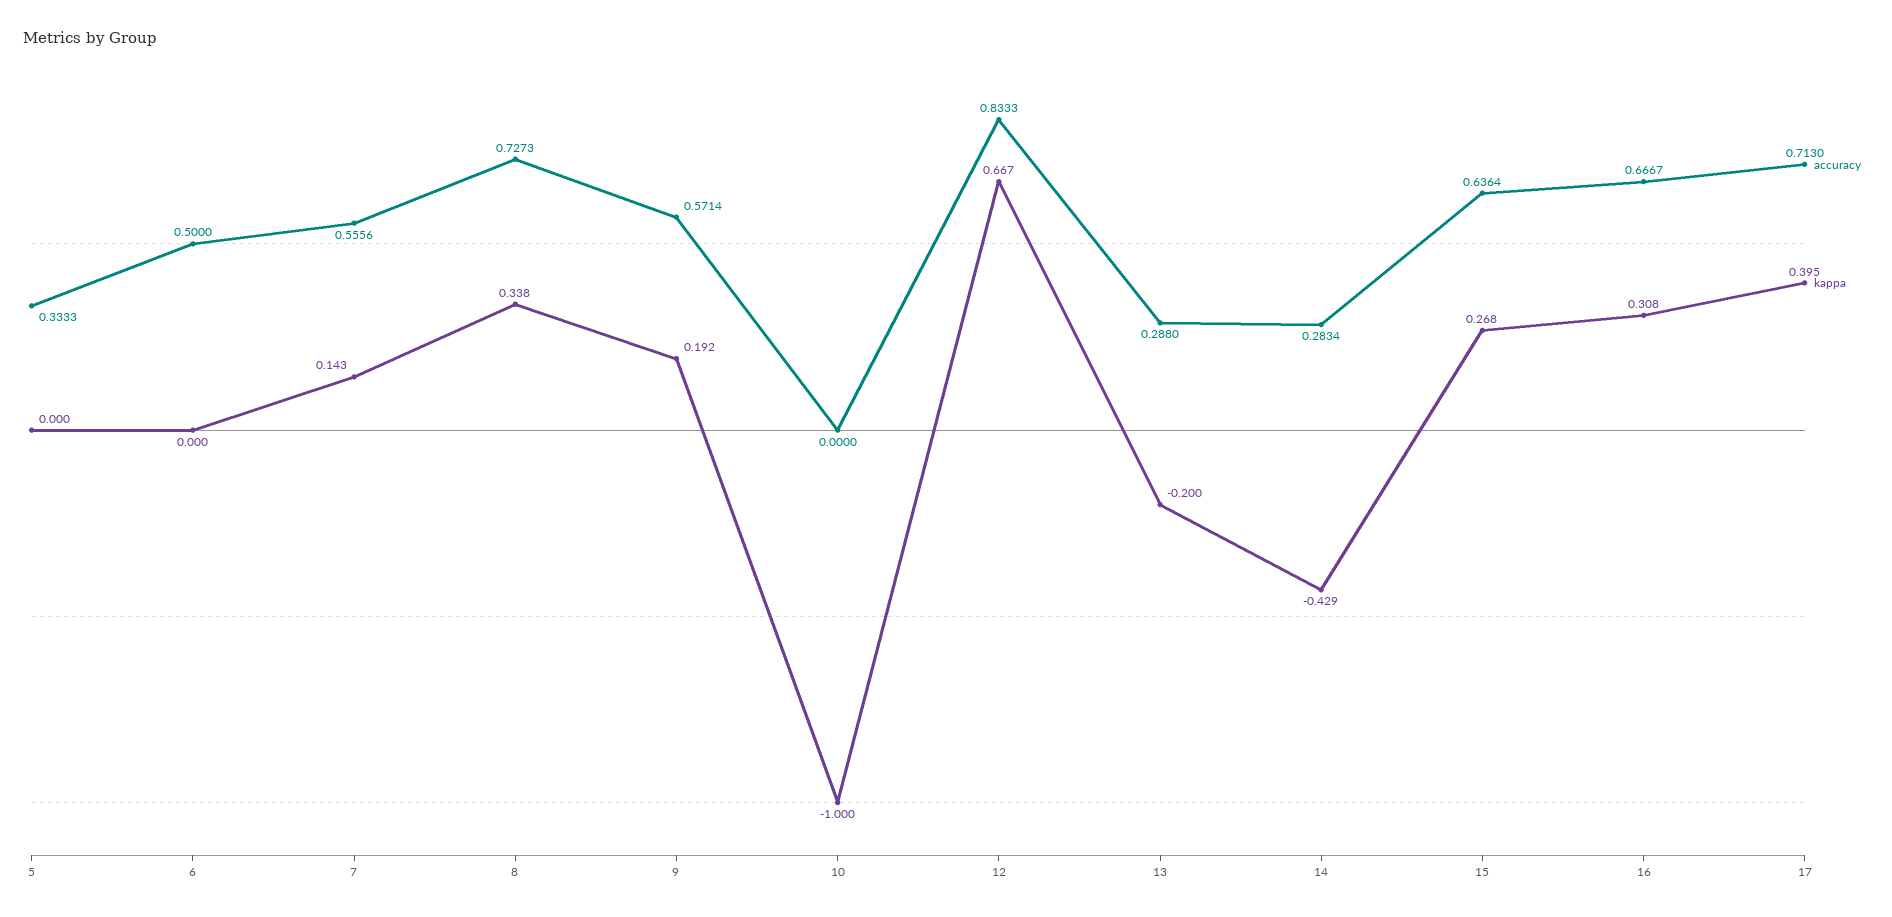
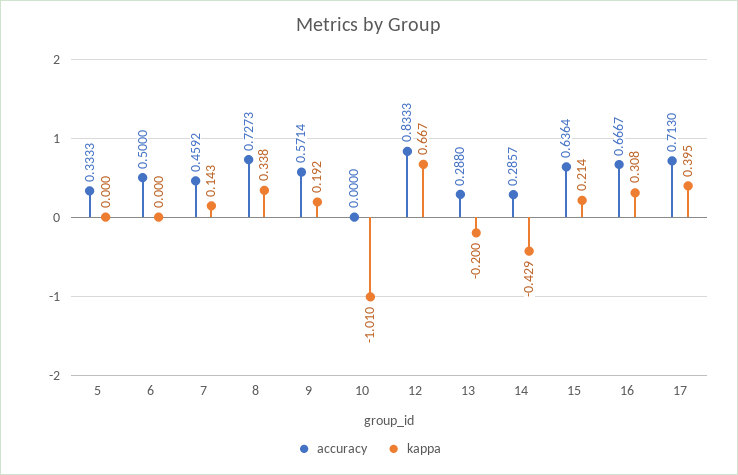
accuracy, 7: 0.5556 -> 0.4592
kappa, 10: -1 -> -1.01
accuracy, 14: 0.2834 -> 0.2857
kappa, 15: 0.268 -> 0.214

